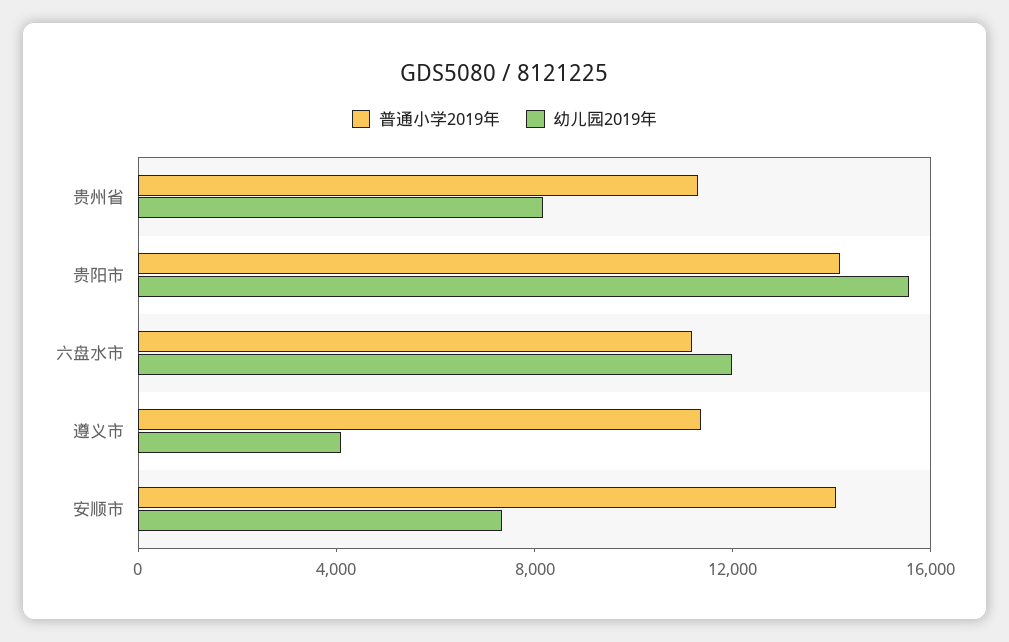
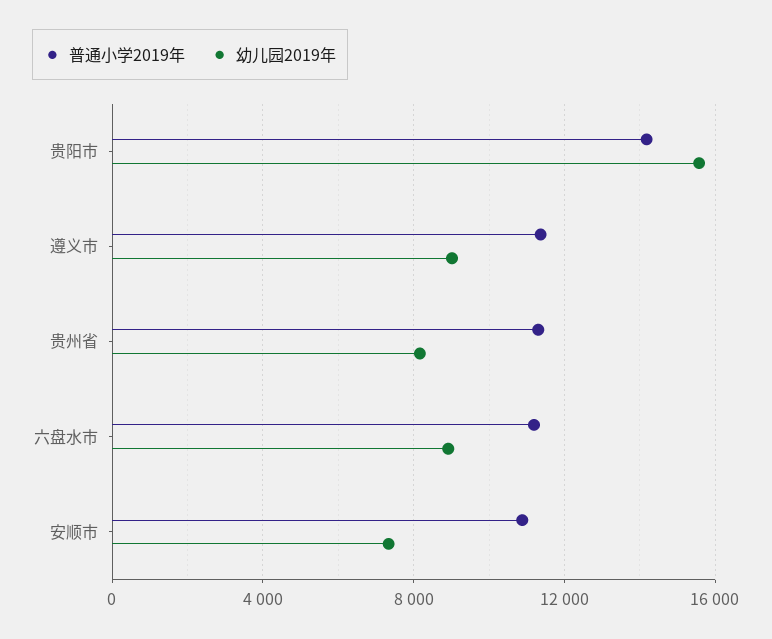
幼儿园2019年, 六盘水市: 12000 -> 9000
幼儿园2019年, 遵义市: 4000 -> 9000
普通小学2019年, 安顺市: 14000 -> 11000

